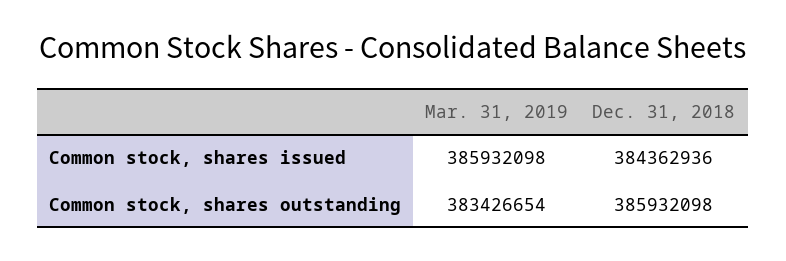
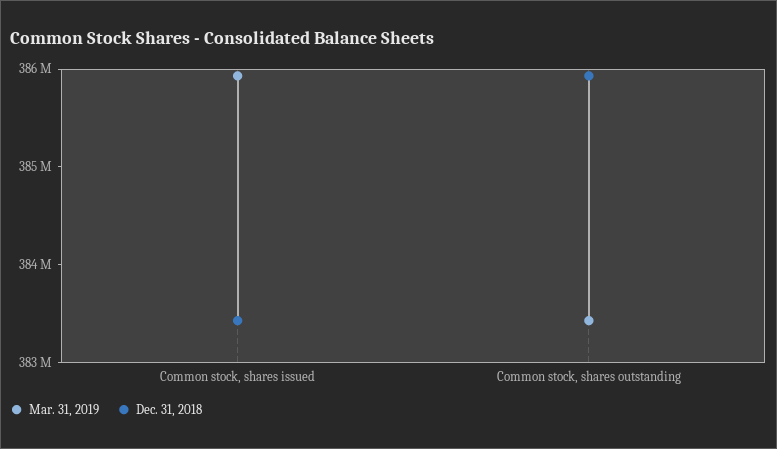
Dec. 31, 2018, Common stock, shares issued: 384362936 -> 383400000

